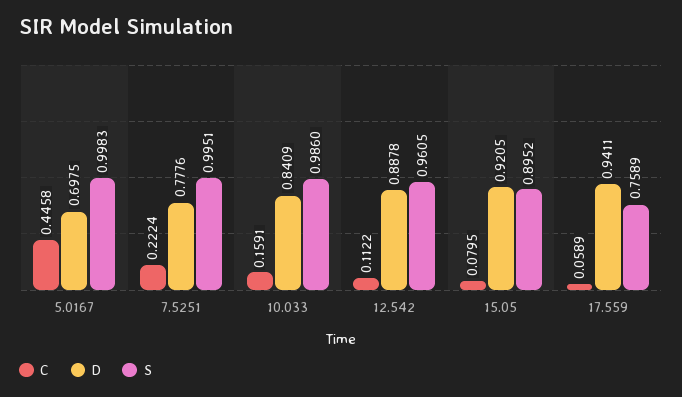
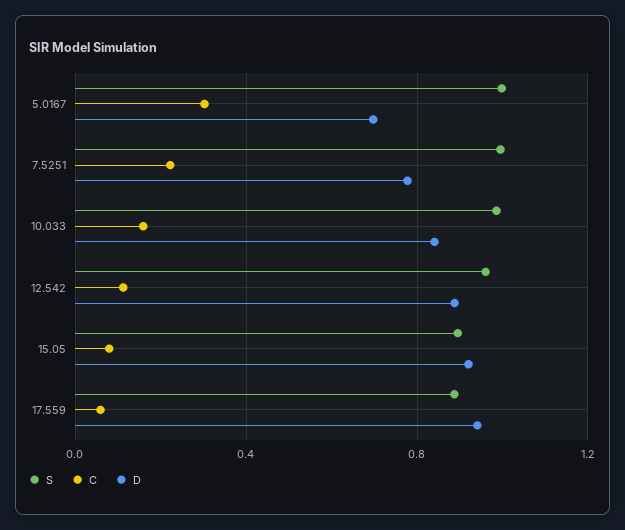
C, 5.0167: 0.4458 -> 0.3
S, 17.559: 0.7589 -> 0.9

